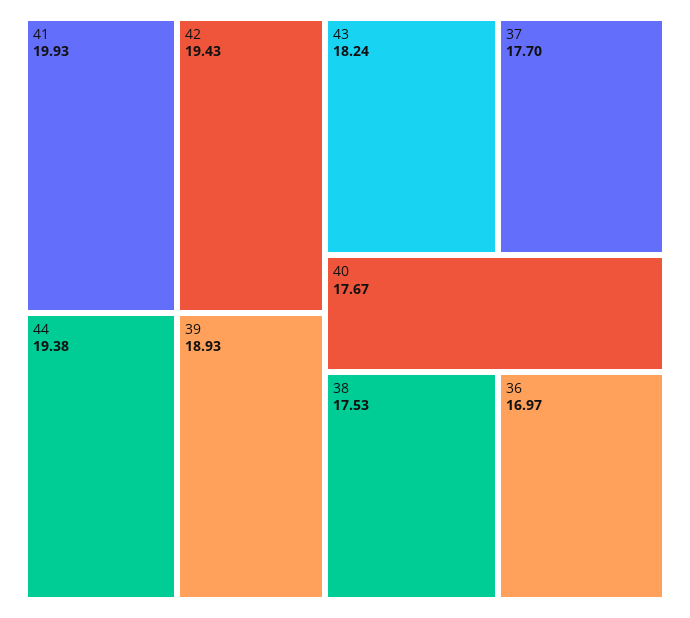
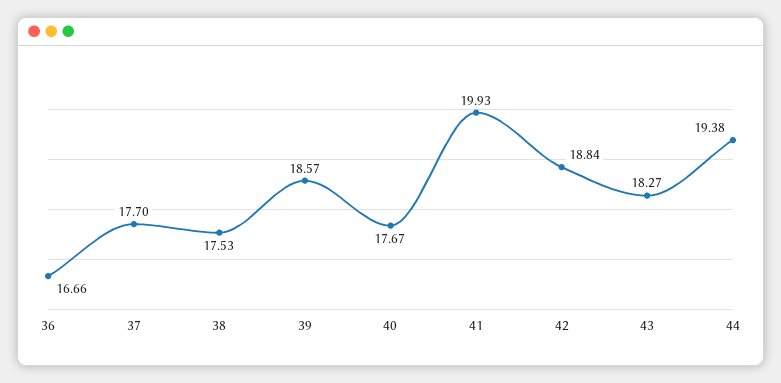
42: 19.43 -> 18.84
39: 18.93 -> 18.57
43: 18.24 -> 18.27
36: 16.97 -> 16.66

